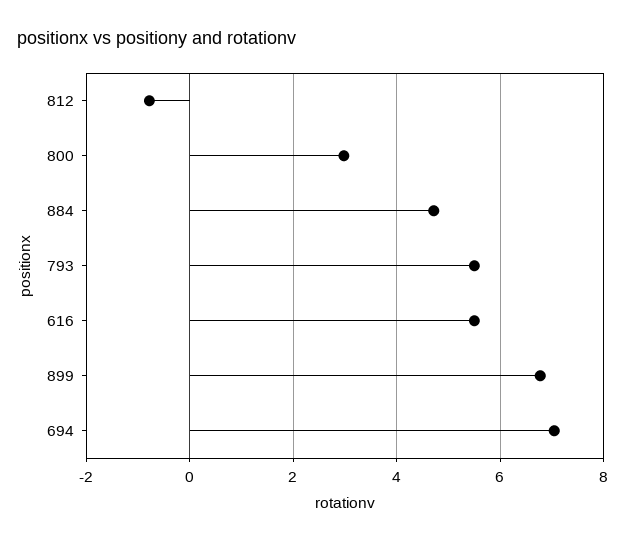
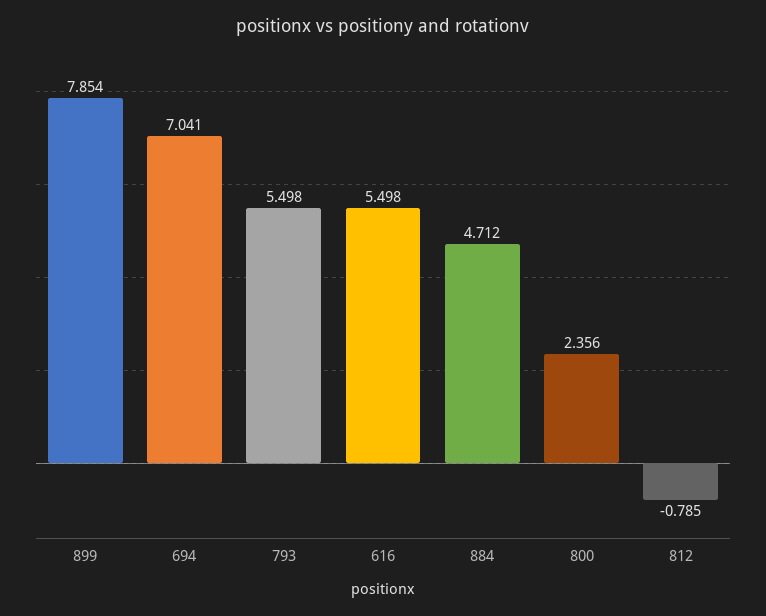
800: 3 -> 2.356
899: 6.8 -> 7.854

